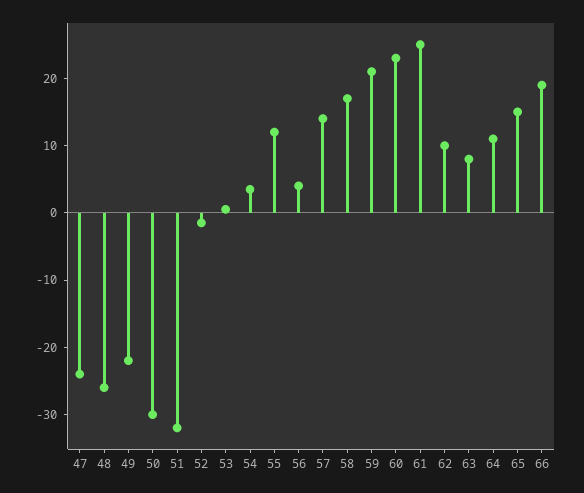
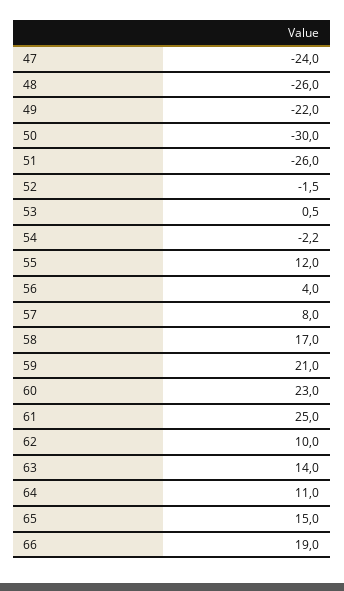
51: -32 -> -26
54: 4 -> -2.2
57: 14 -> 8
63: 8 -> 14

